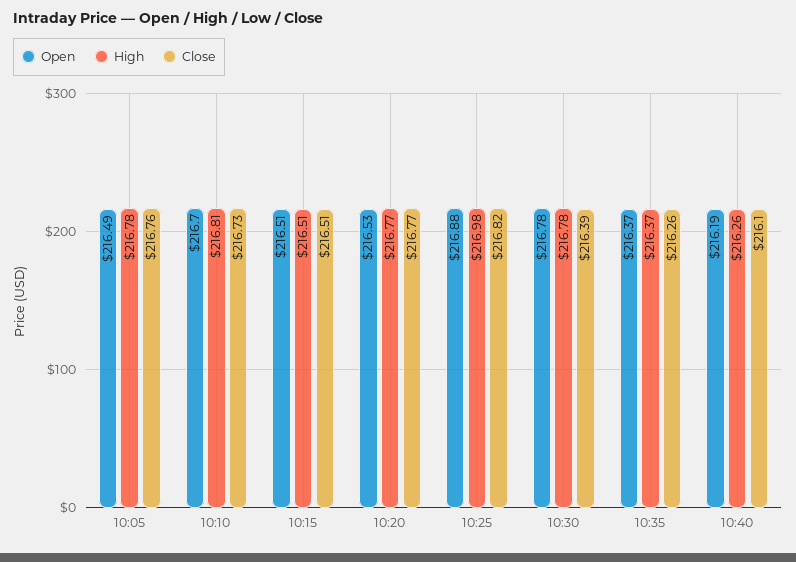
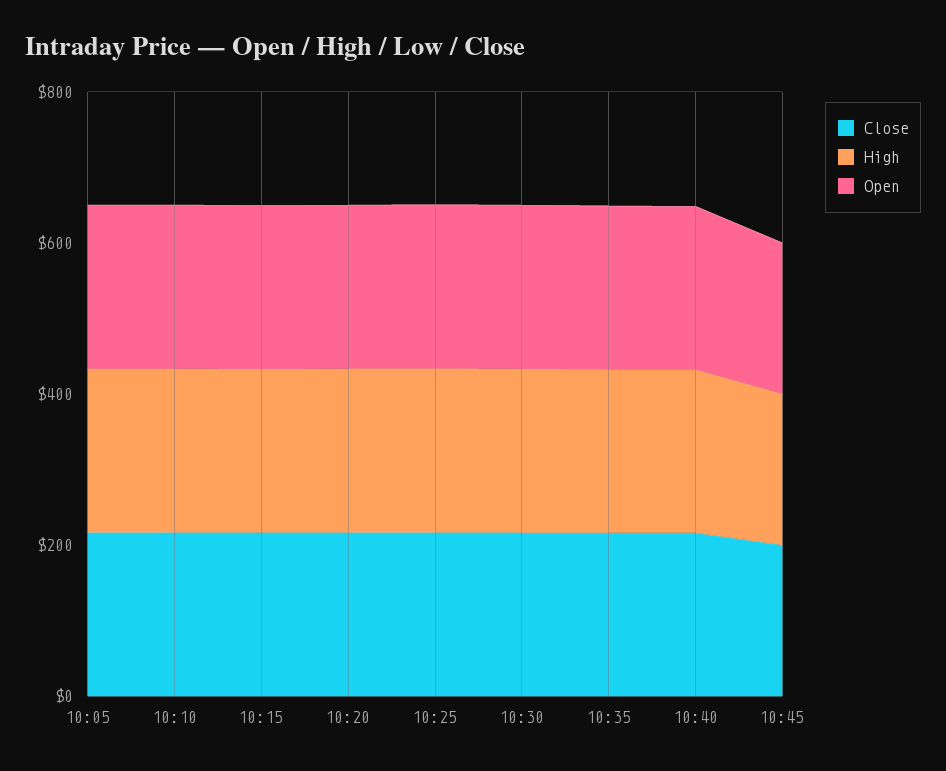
Close, 10:45: none -> 200
High, 10:45: none -> 200
Open, 10:45: none -> 200

